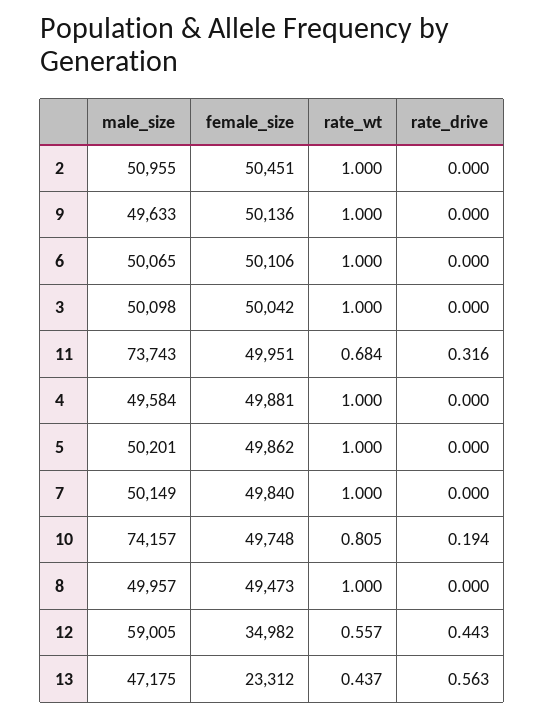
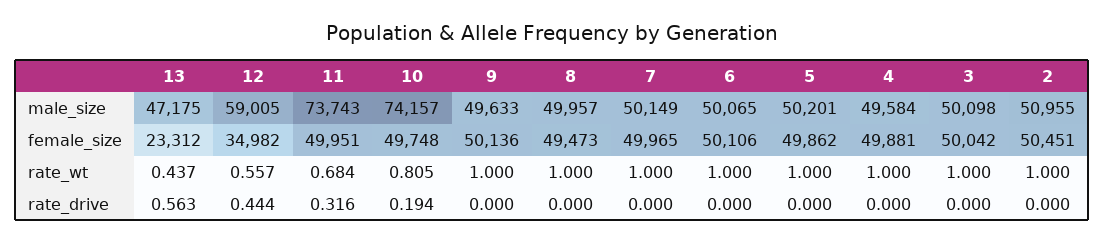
female_size, 7: 49840 -> 49965
rate_drive, 12: 0.443 -> 0.444

